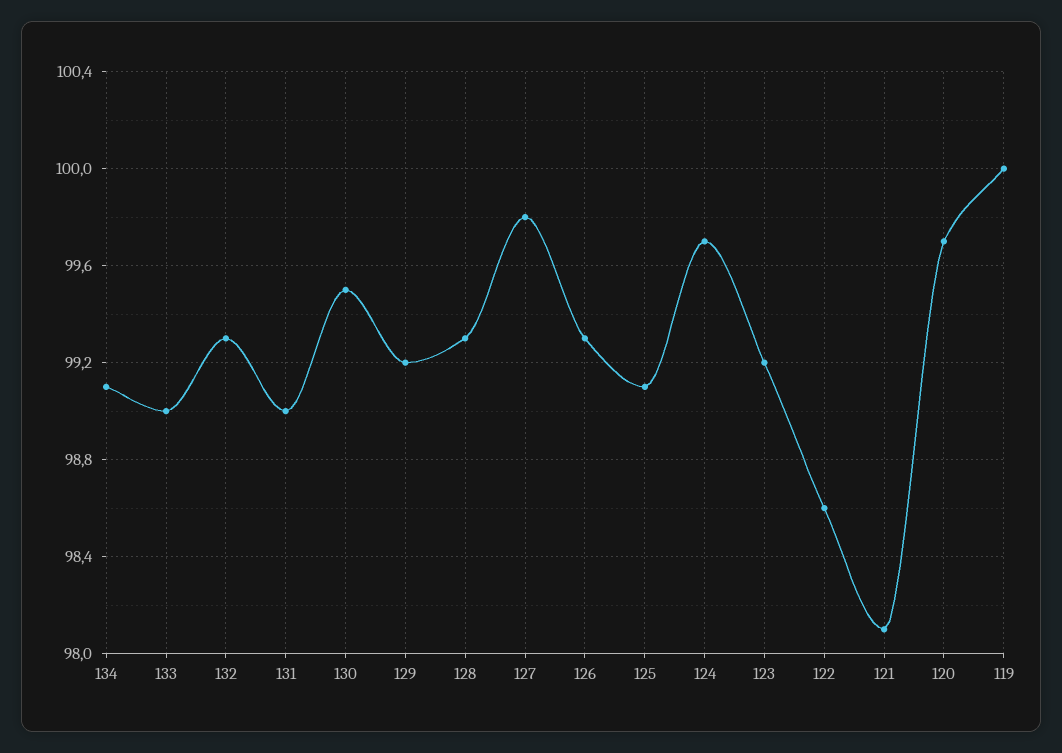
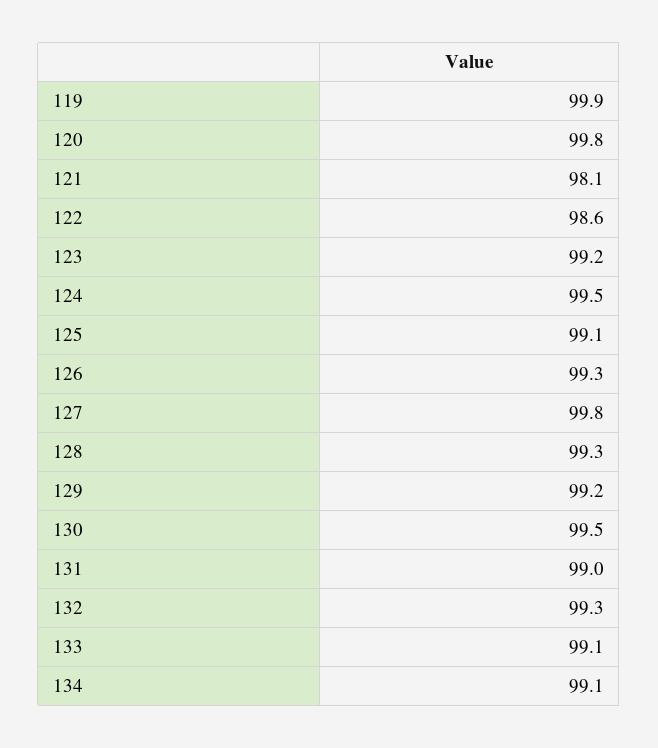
133: 99 -> 99.1
124: 99.7 -> 99.5
120: 99.7 -> 99.8
119: 100 -> 99.9

